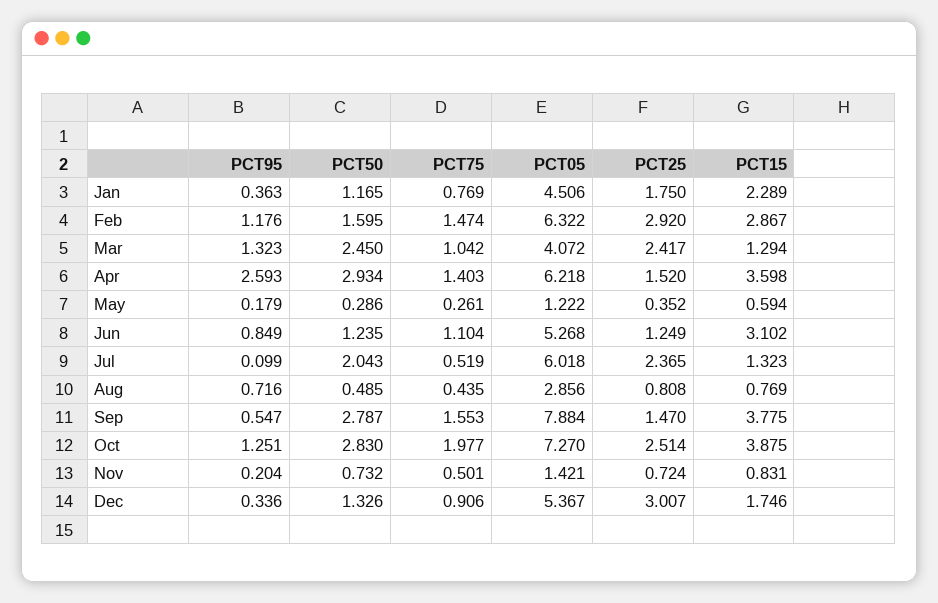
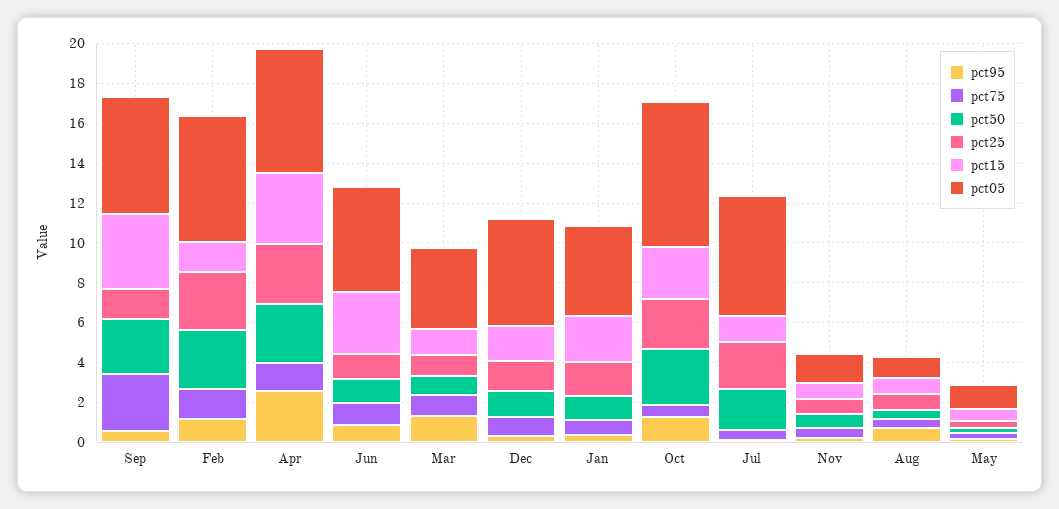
PCT50, Feb: 1.595 -> 3
PCT15, Feb: 2.867 -> 1.5
PCT50, Mar: 2.45 -> 1
PCT25, Mar: 2.417 -> 1
PCT25, Apr: 1.52 -> 3
PCT05, Aug: 2.856 -> 1
PCT75, Sep: 1.553 -> 3
PCT05, Sep: 7.884 -> 6
PCT75, Oct: 1.977 -> 0.5
PCT15, Oct: 3.875 -> 2.5
PCT25, Dec: 3.007 -> 1.5

